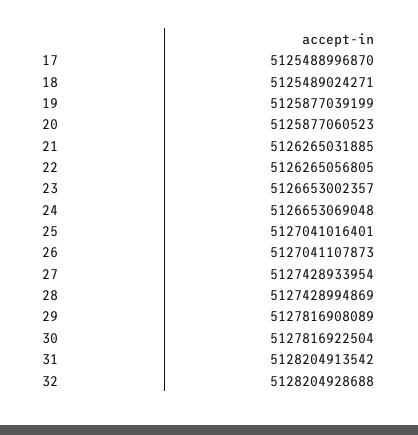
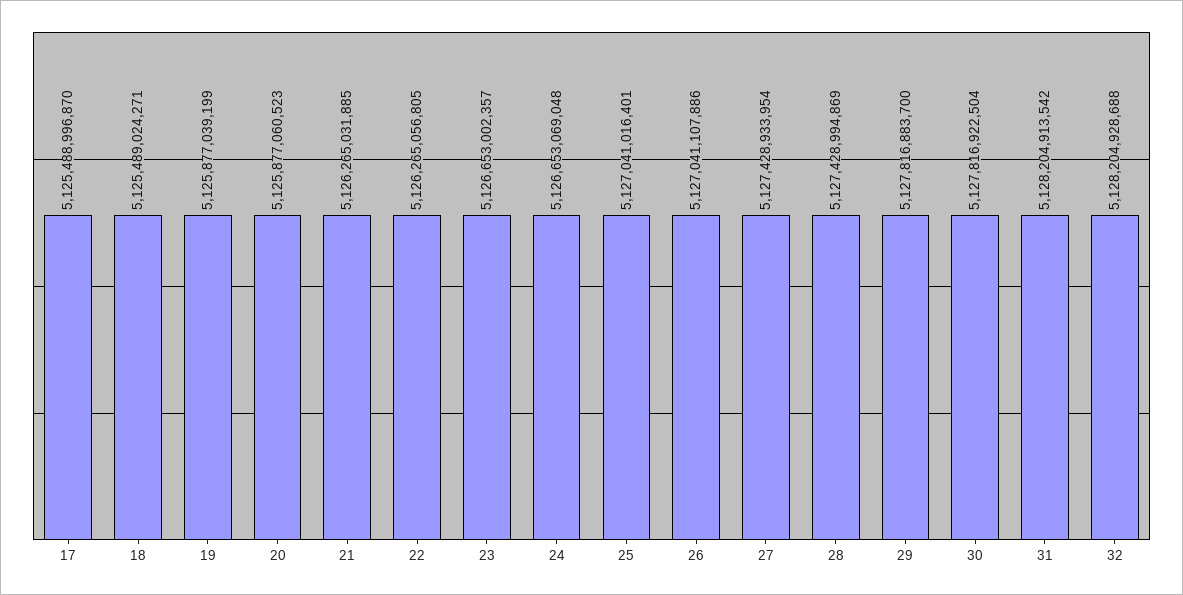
26: 5127041107873 -> 5127041107886
29: 5127816908089 -> 5127816883700

